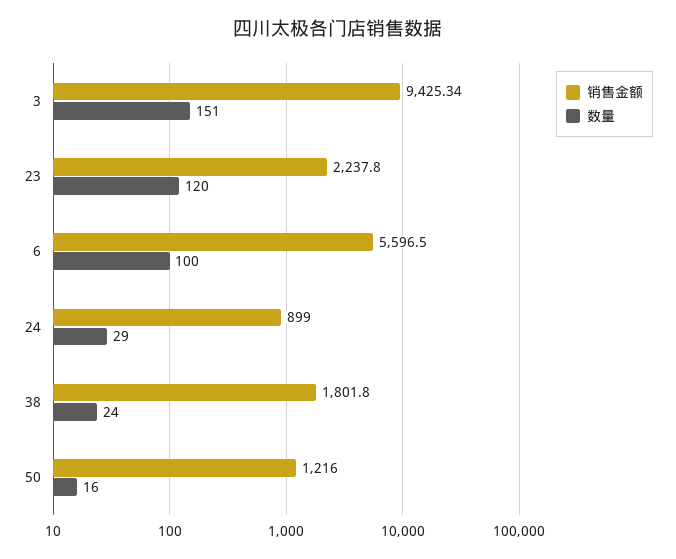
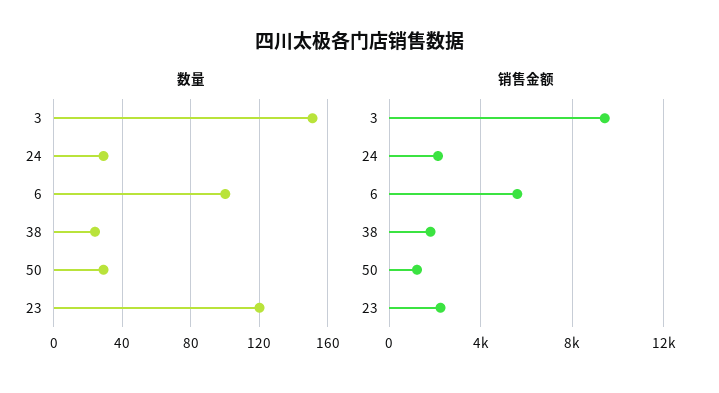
销售金额, 24: 899 -> 2000
数量, 50: 16 -> 30

